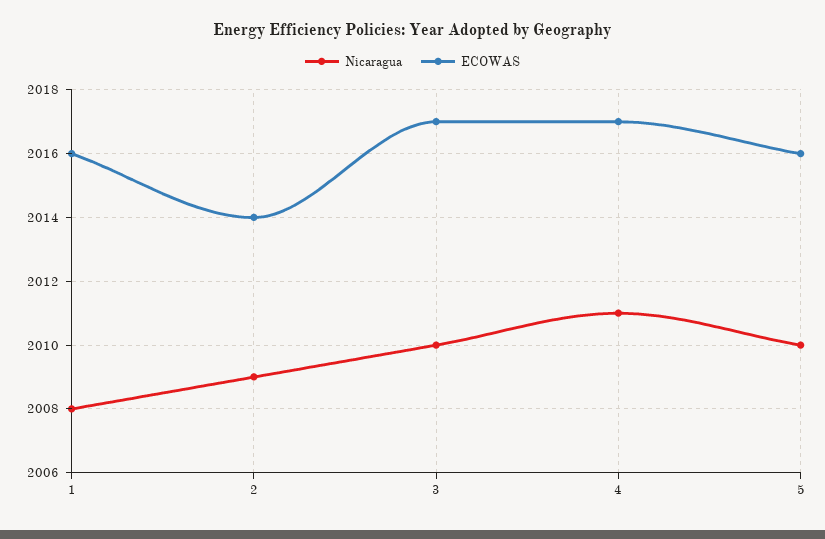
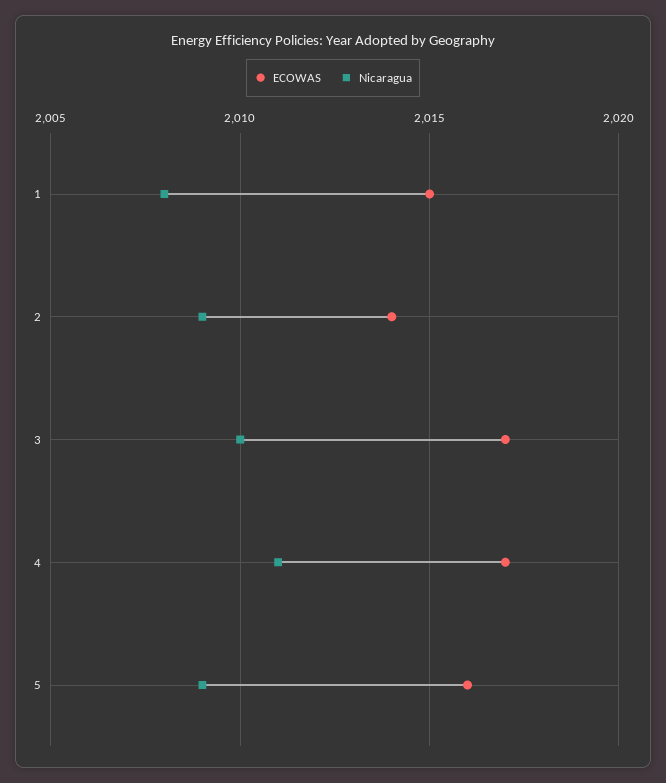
ECOWAS, 1: 2016 -> 2015
Nicaragua, 5: 2010 -> 2009

